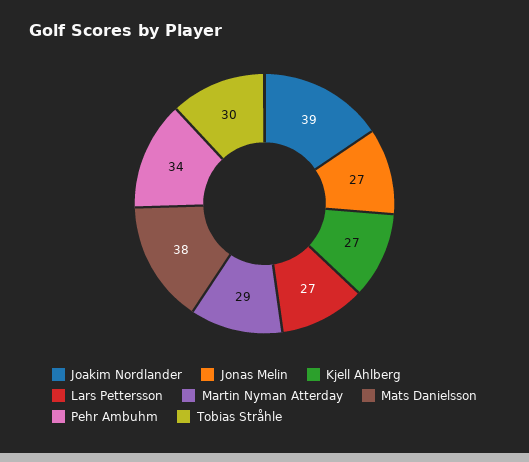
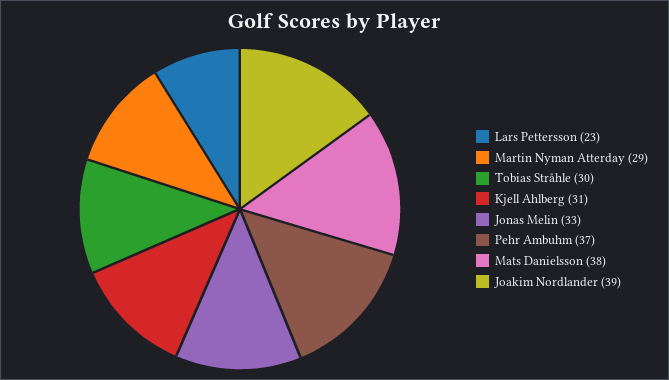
Jonas Melin: 27 -> 33
Kjell Ahlberg: 27 -> 31
Lars Pettersson: 27 -> 23
Pehr Ambuhm: 34 -> 37

